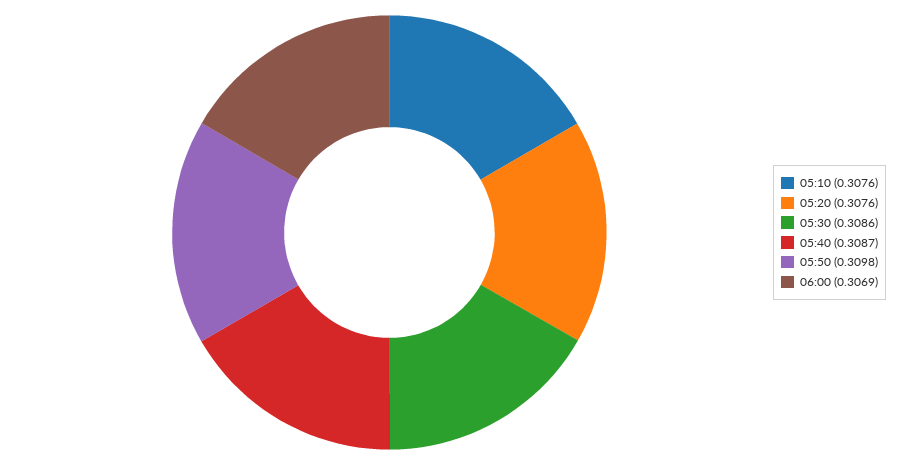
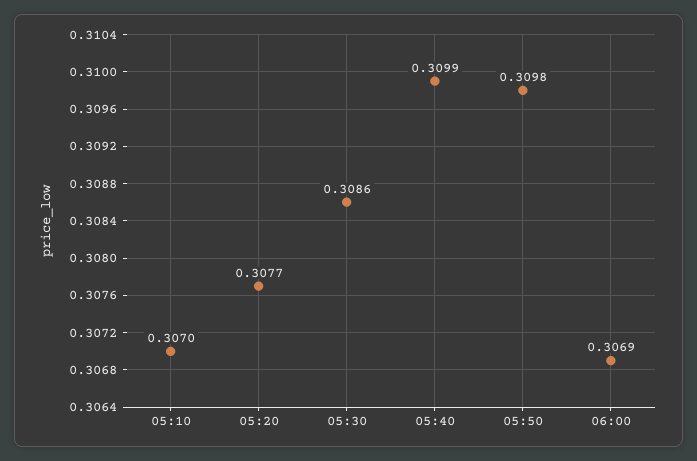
05:10: 0.3076 -> 0.307
05:20: 0.3076 -> 0.3077
05:40: 0.3087 -> 0.3099

